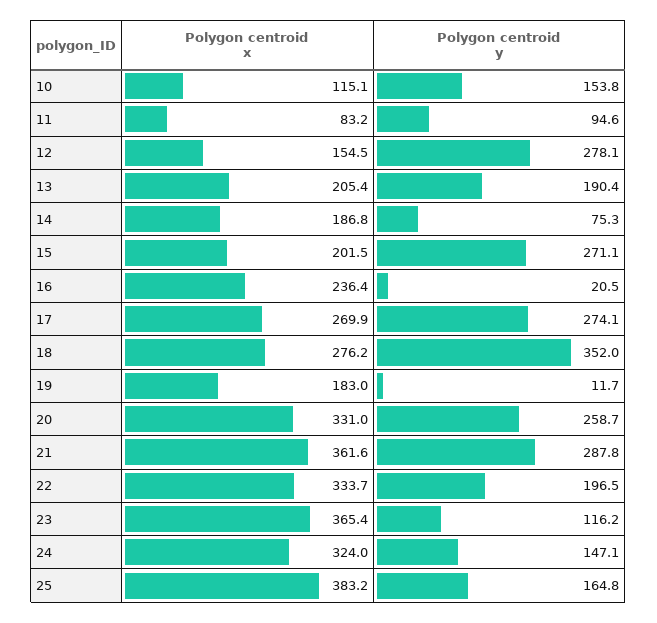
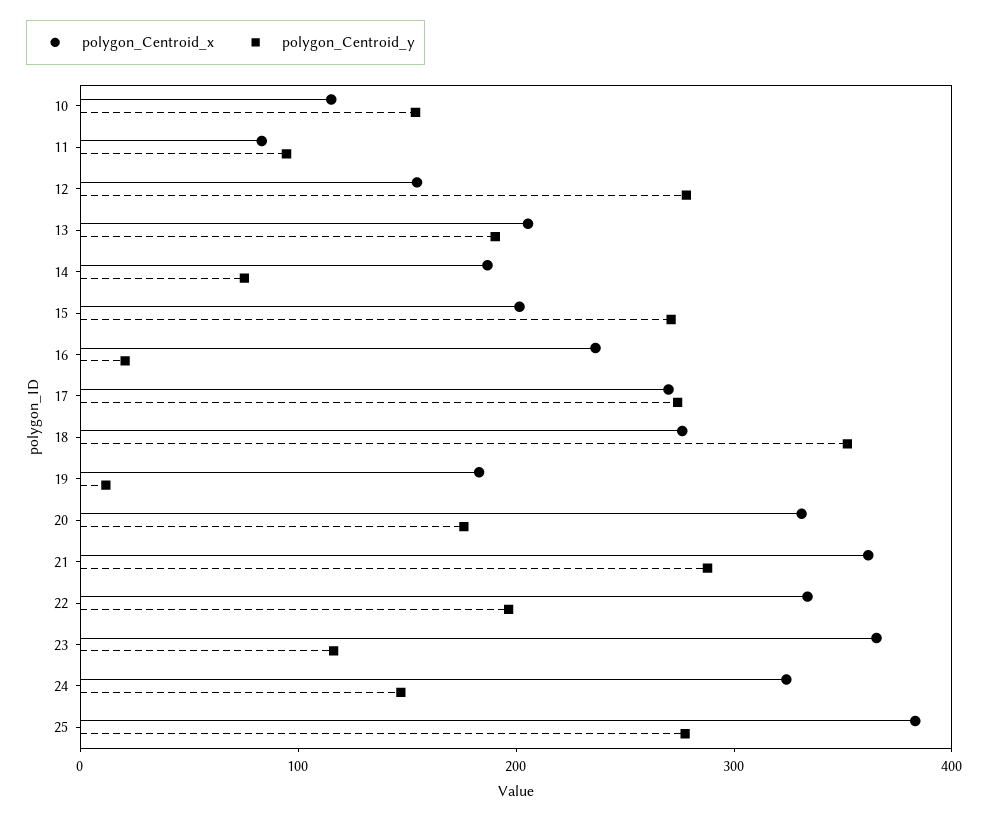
Polygon centroid y, 20: 258.7 -> 180
Polygon centroid y, 25: 164.8 -> 280

